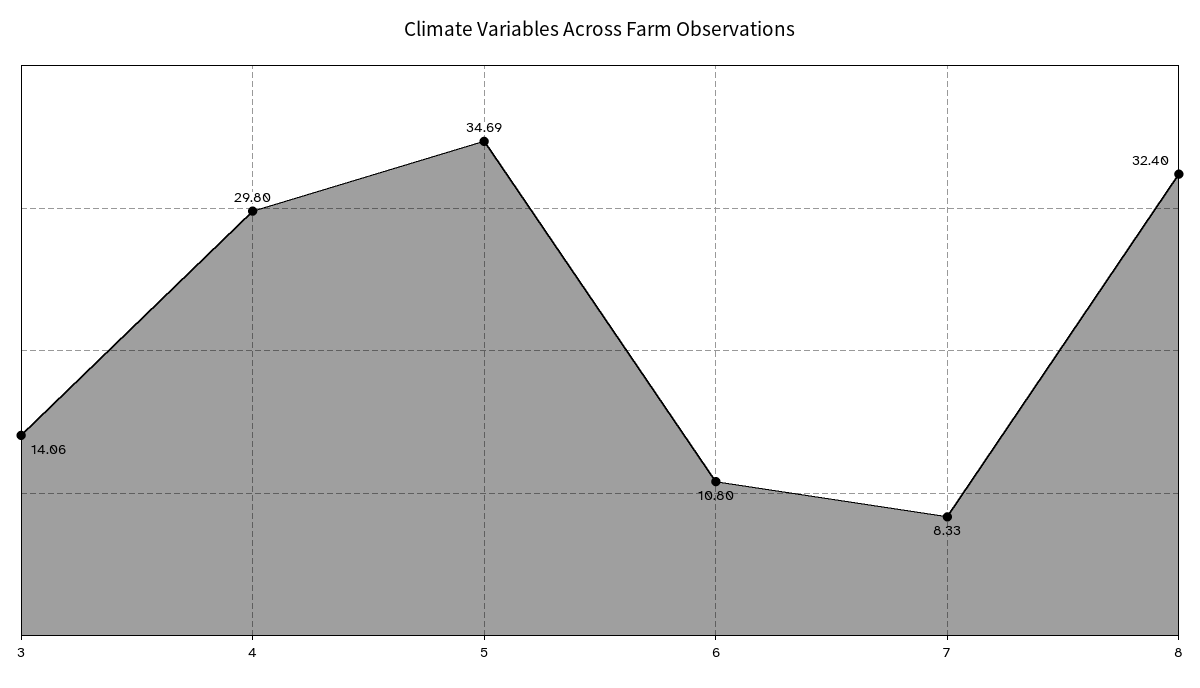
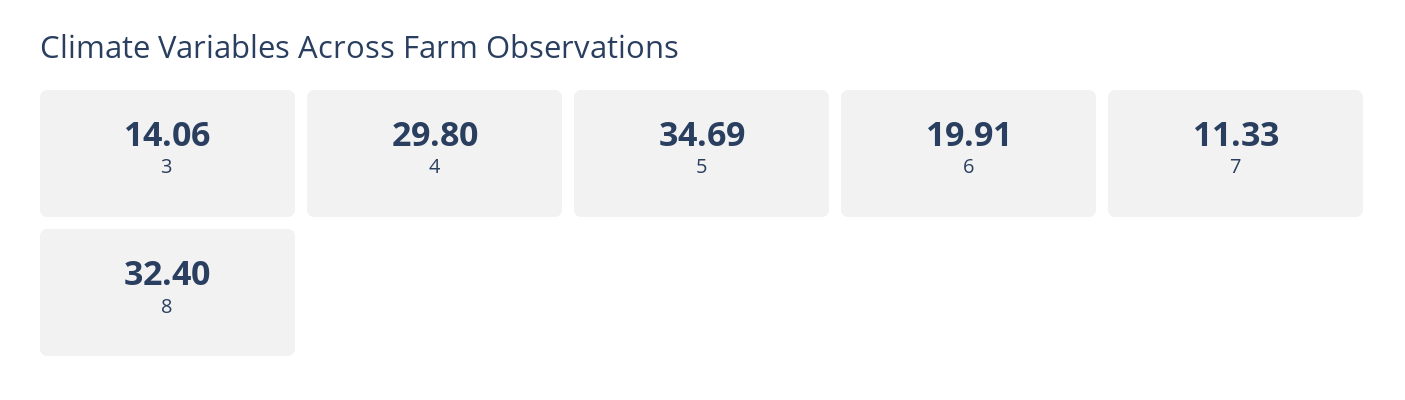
6: 10.8 -> 19.91
7: 8.33 -> 11.33

